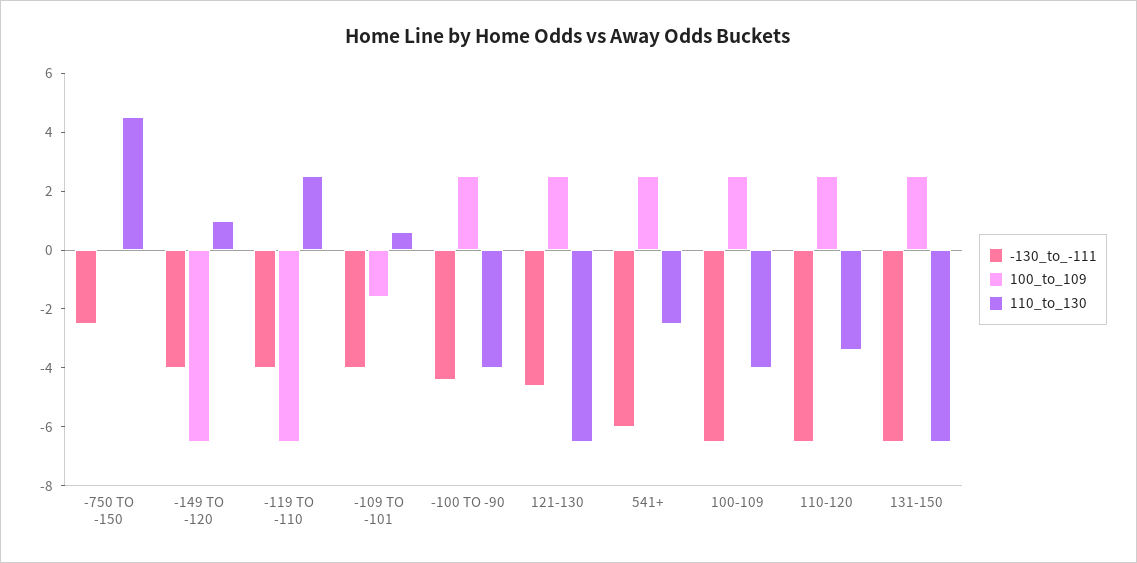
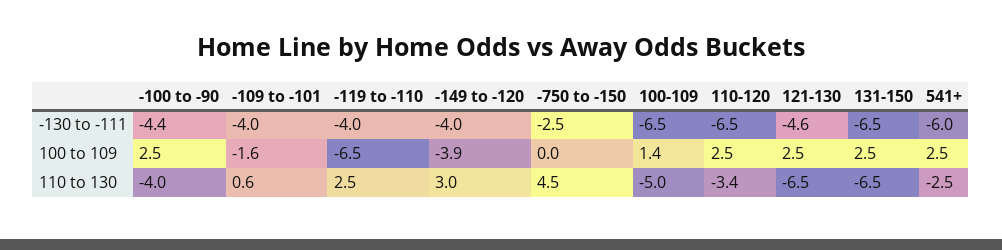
100_to_109, -149 TO -120: -6.5 -> -3.9
110_to_130, -149 TO -120: 1 -> 3
100_to_109, 100-109: 2.5 -> 1.4
110_to_130, 100-109: -4 -> -5

